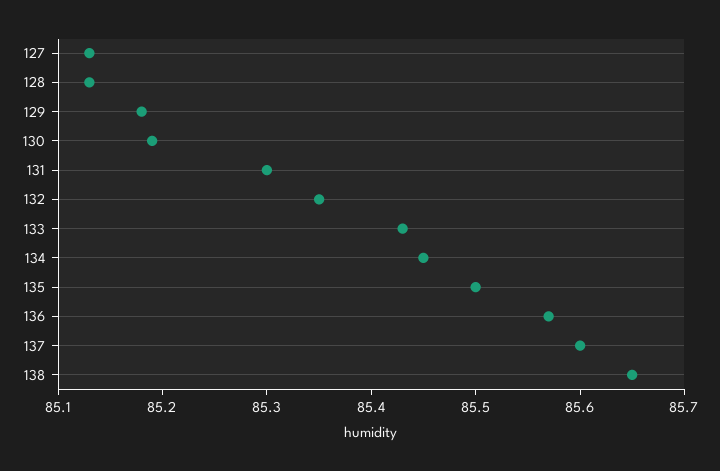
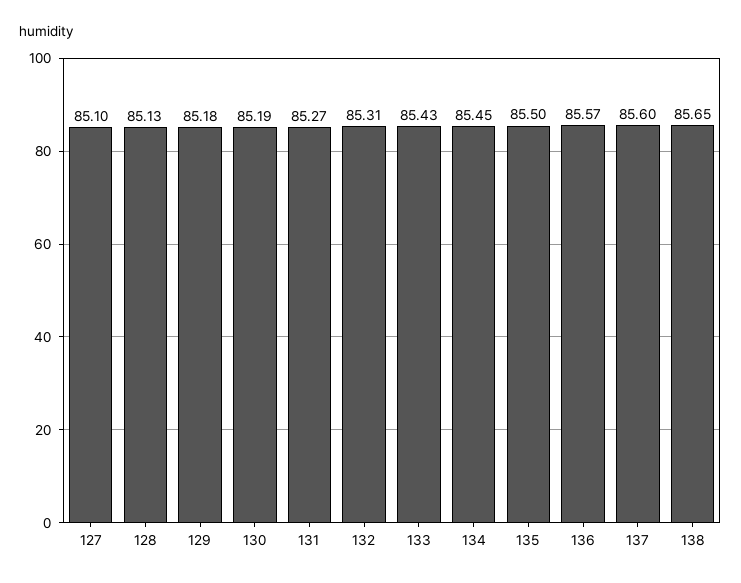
127: 85.13 -> 85.1
131: 85.3 -> 85.27
132: 85.35 -> 85.31

